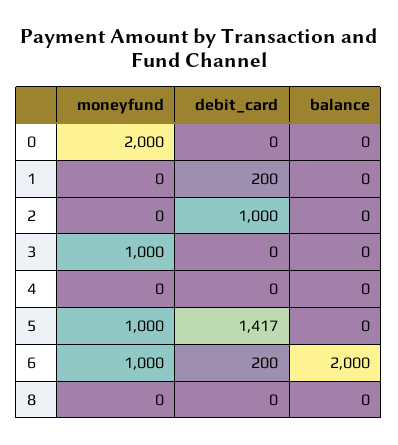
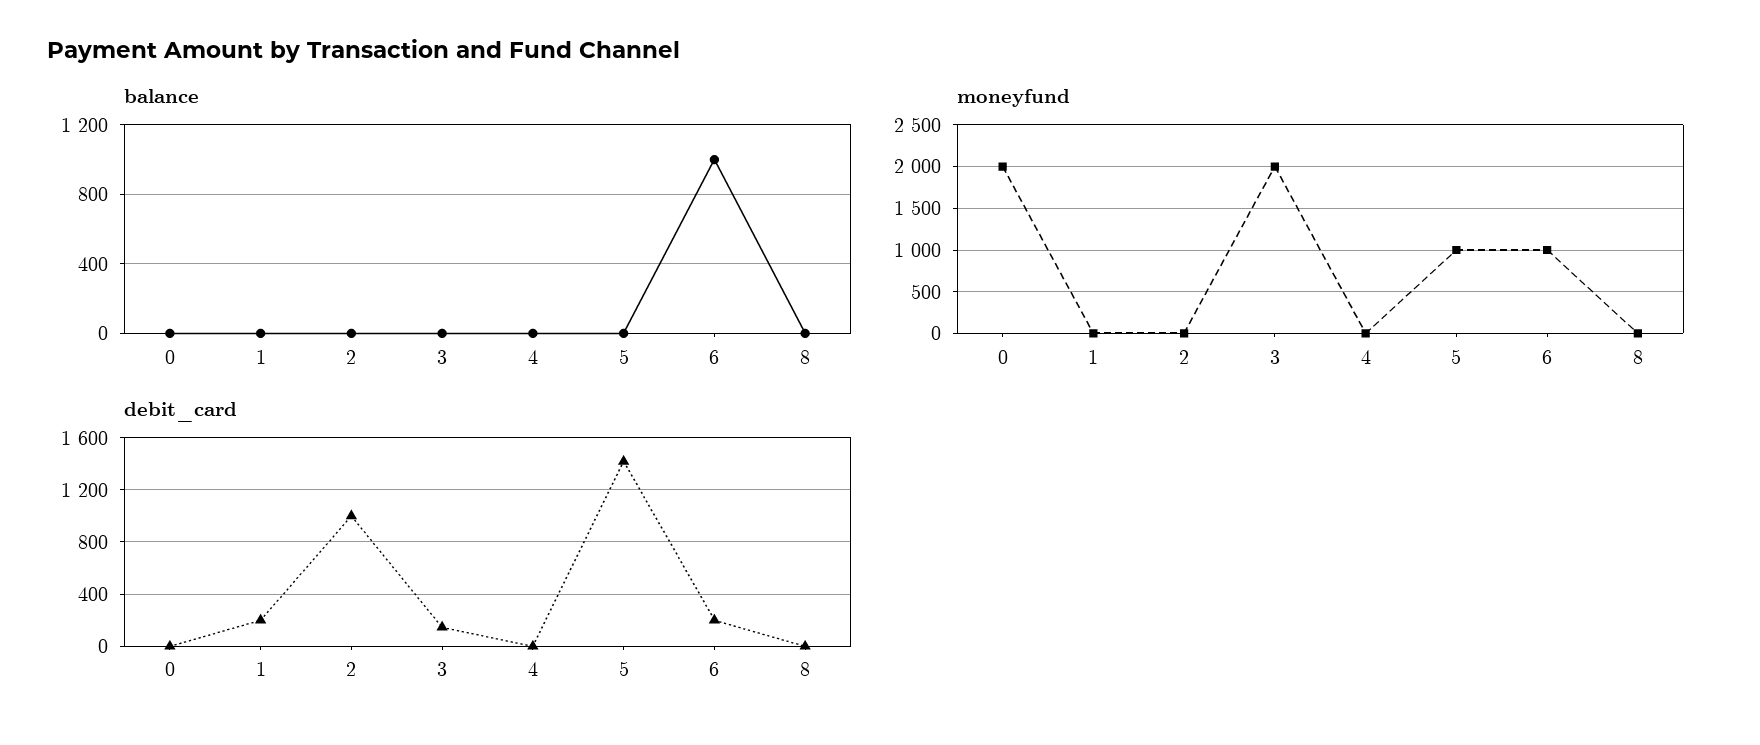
moneyfund, 3: 1000 -> 2000
debit_card, 3: 0 -> 150
balance, 6: 2000 -> 1000

